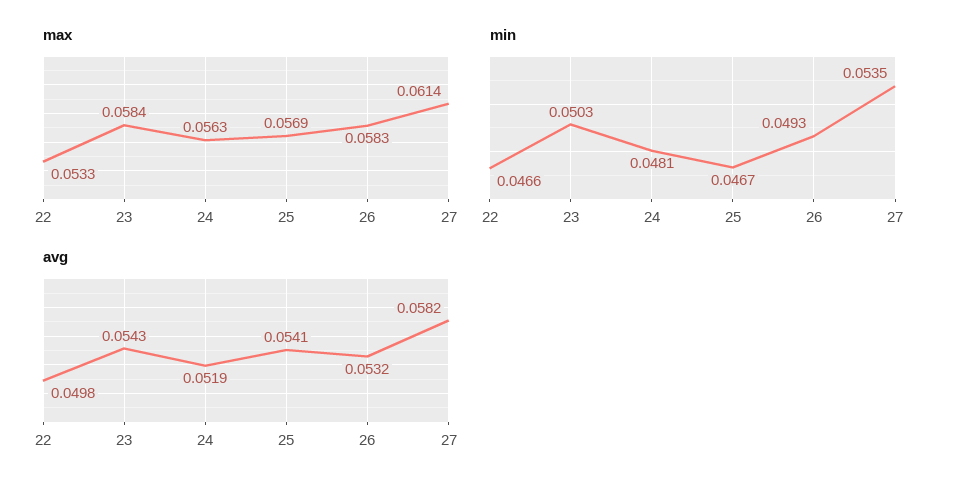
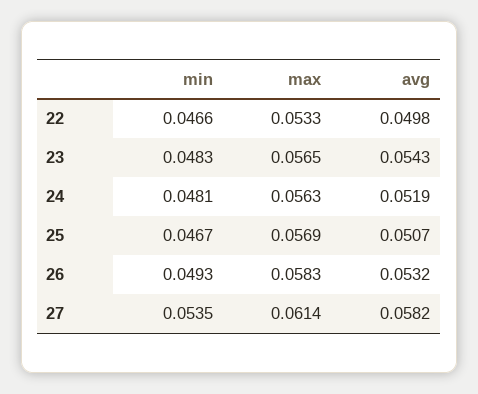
max, 23: 0.0584 -> 0.0565
min, 23: 0.0503 -> 0.0483
avg, 25: 0.0541 -> 0.0507

